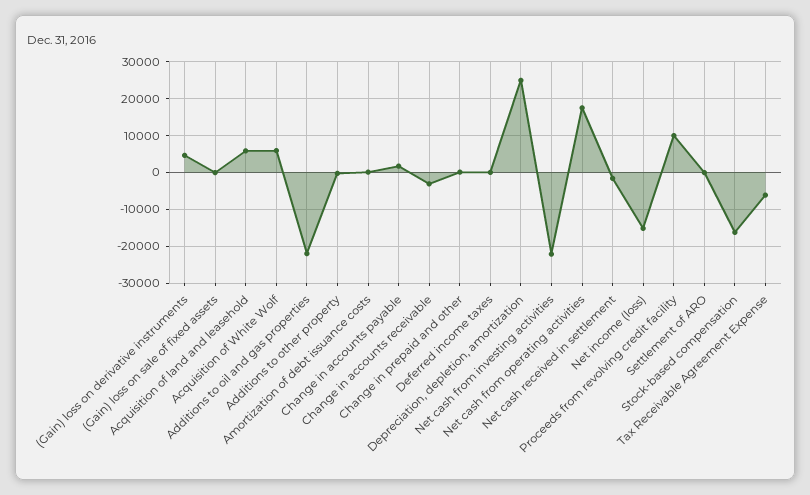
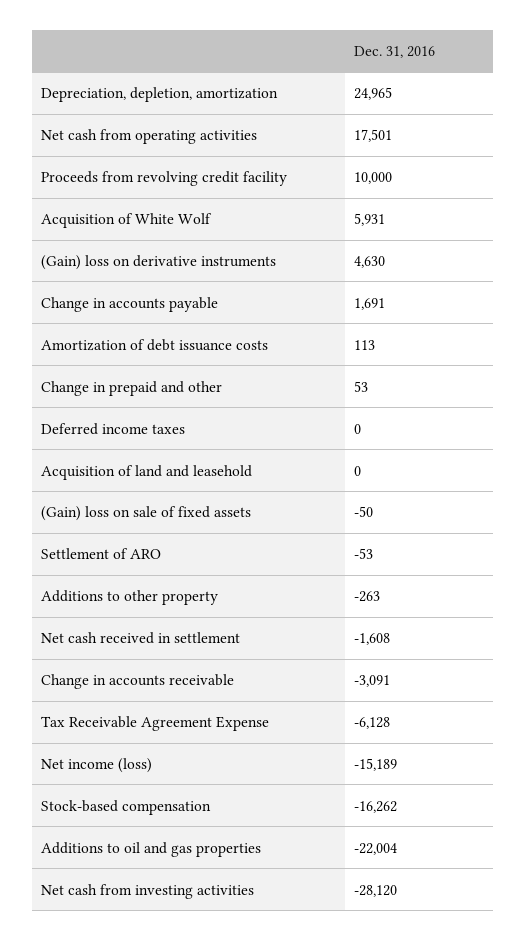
Acquisition of land and leasehold: 6000 -> 0
Net cash from investing activities: -22000 -> -28120

